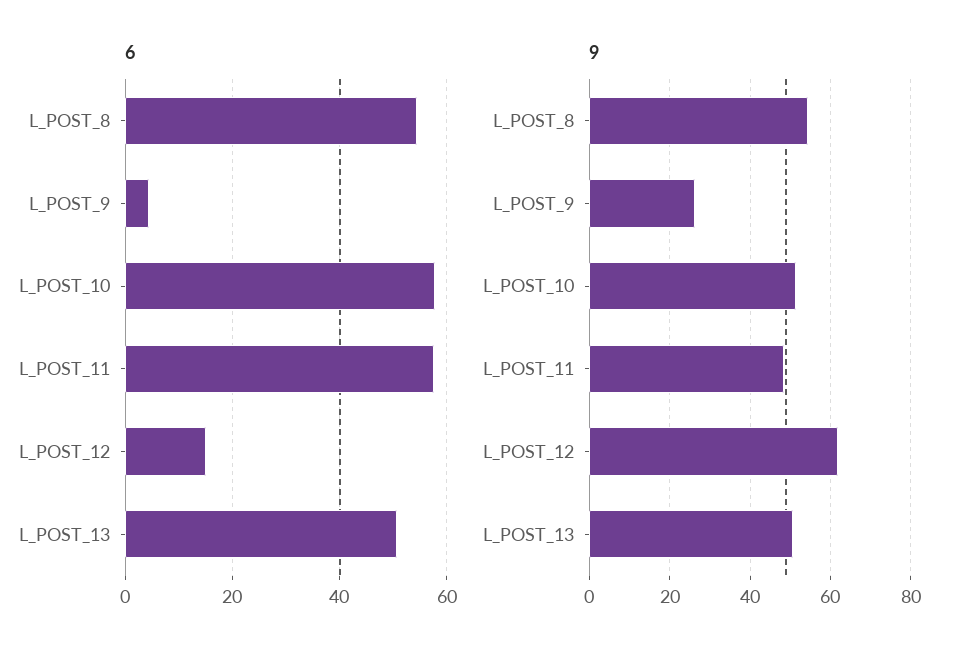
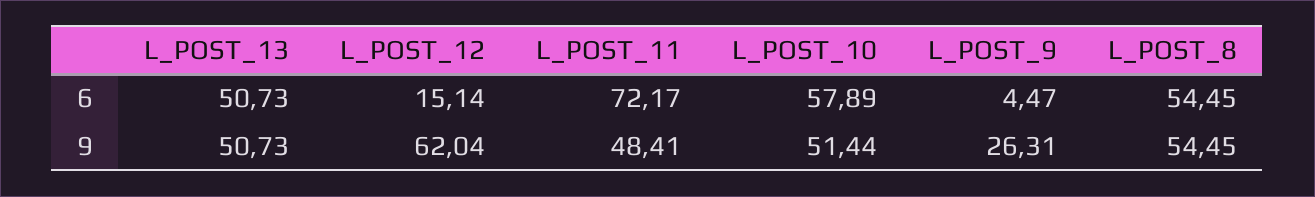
6, L_POST_11: 58 -> 72.17

